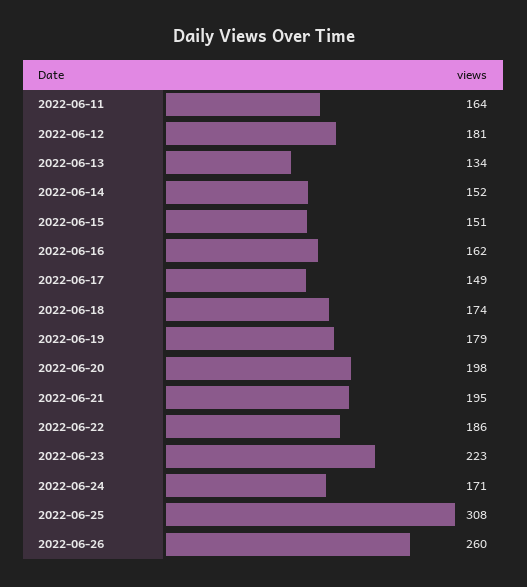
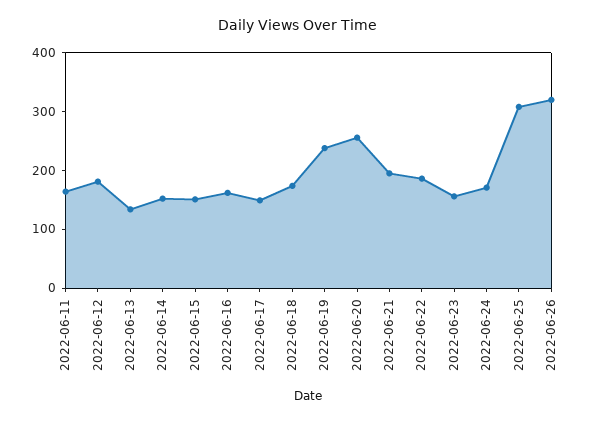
2022-06-19: 179 -> 240
2022-06-20: 198 -> 260
2022-06-23: 223 -> 160
2022-06-26: 260 -> 320

